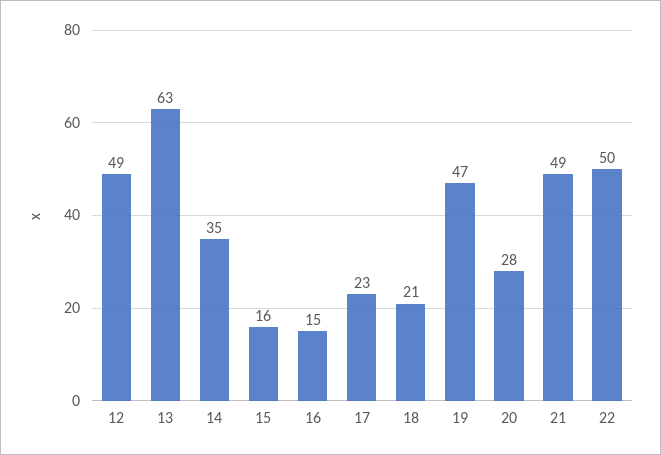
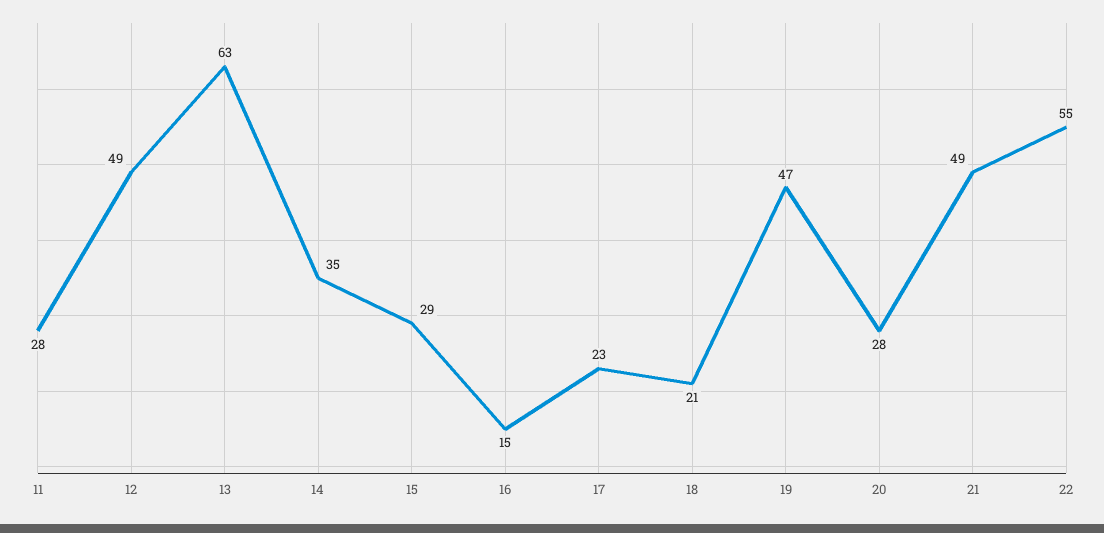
15: 16 -> 29
22: 50 -> 55
11: none -> 28

